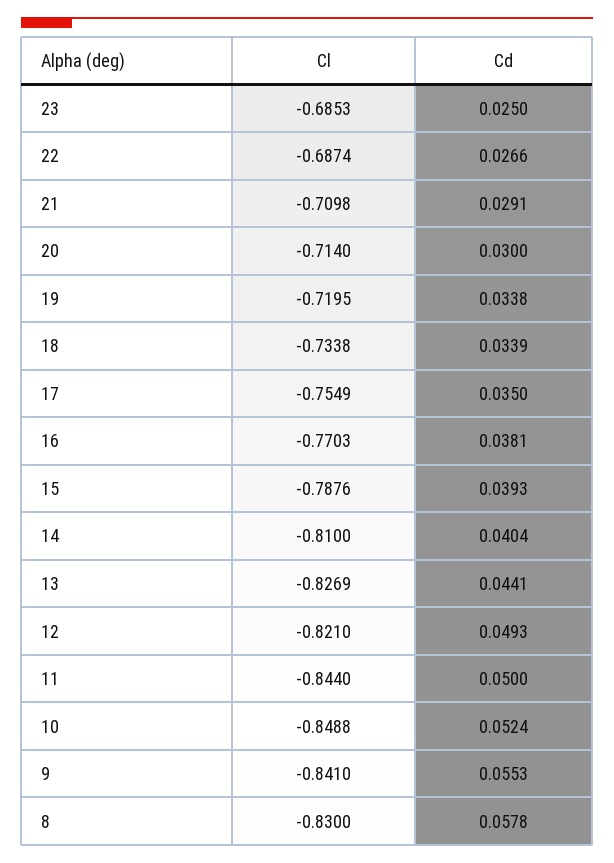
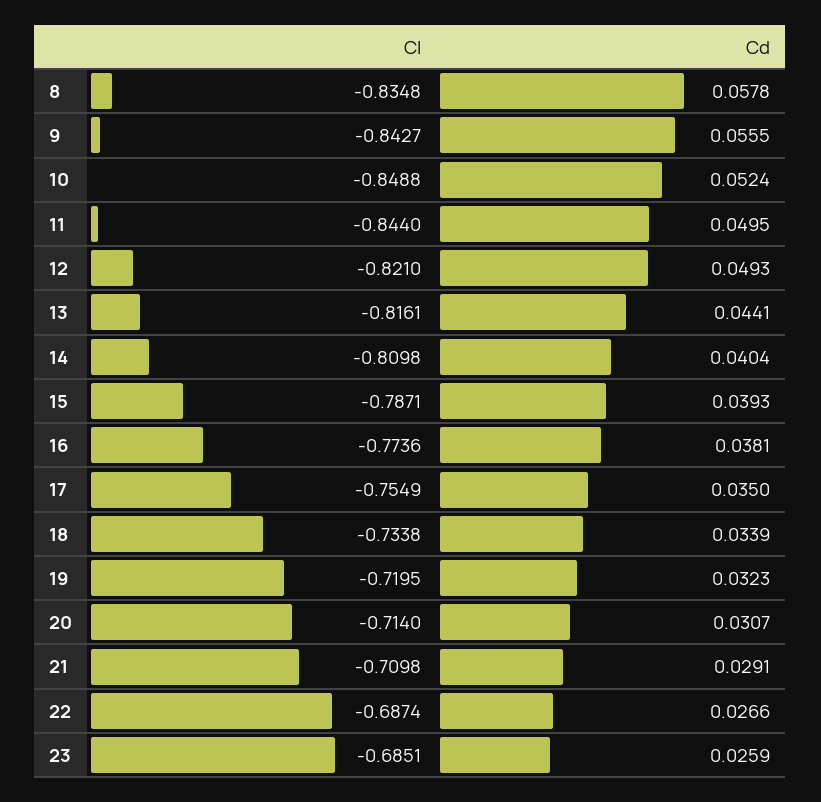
Cl, 23: -0.6853 -> -0.6851
Cd, 23: 0.025 -> 0.0259
Cd, 20: 0.03 -> 0.0307
Cd, 19: 0.0338 -> 0.0323
Cl, 16: -0.7703 -> -0.7736
Cl, 15: -0.7876 -> -0.7871
Cl, 14: -0.81 -> -0.8098
Cl, 13: -0.8269 -> -0.8161
Cd, 11: 0.05 -> 0.0495
Cl, 9: -0.841 -> -0.8427
Cd, 9: 0.0553 -> 0.0555
Cl, 8: -0.83 -> -0.8348

